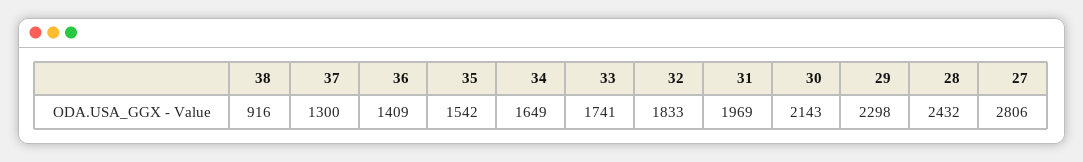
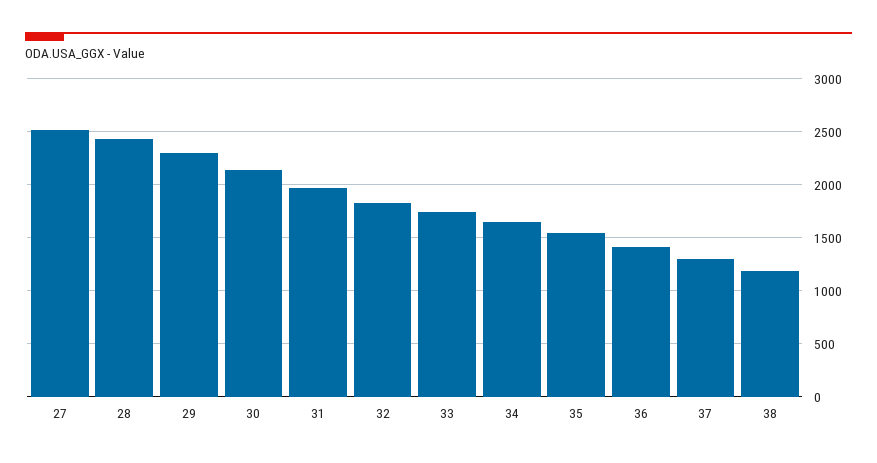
38: 916 -> 1200
27: 2806 -> 2500

